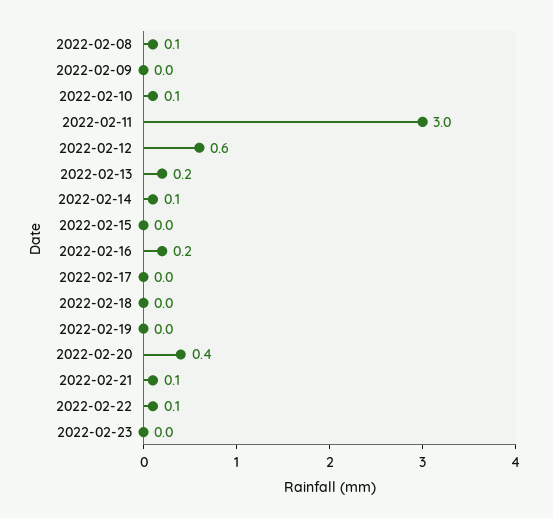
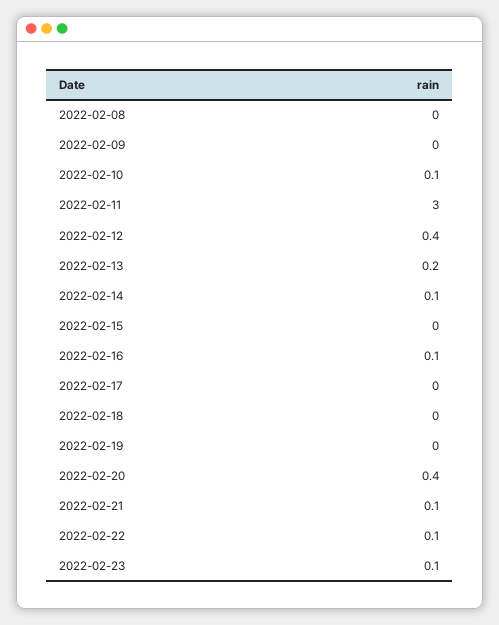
2022-02-08: 0.1 -> 0
2022-02-12: 0.6 -> 0.4
2022-02-16: 0.2 -> 0.1
2022-02-23: 0 -> 0.1

